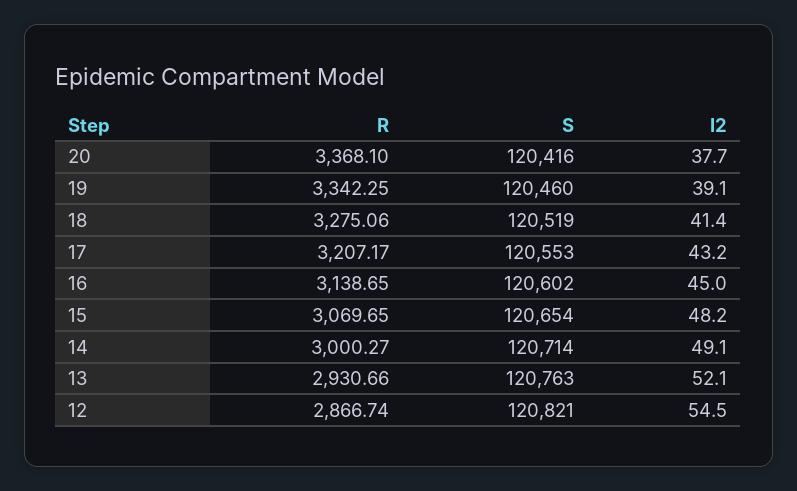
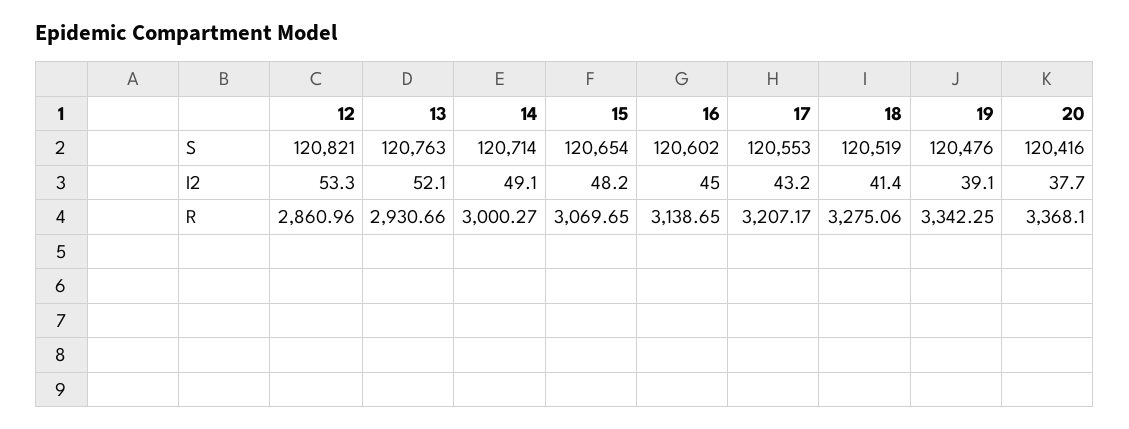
S, 19: 120460 -> 120476
R, 12: 2866.74 -> 2860.96
I2, 12: 54.5 -> 53.3

